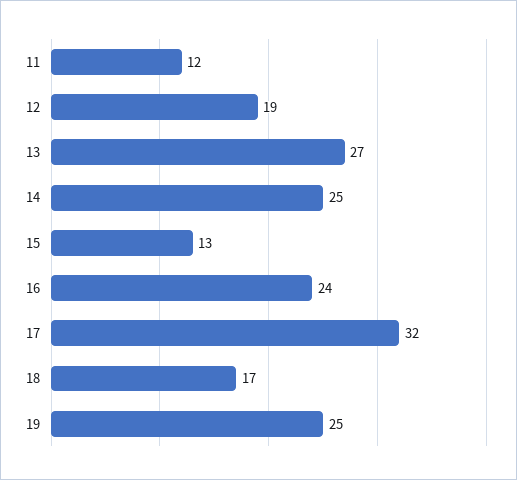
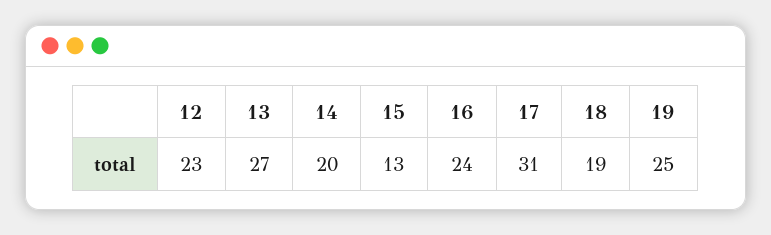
11: 12 -> none
12: 19 -> 23
14: 25 -> 20
17: 32 -> 31
18: 17 -> 19

